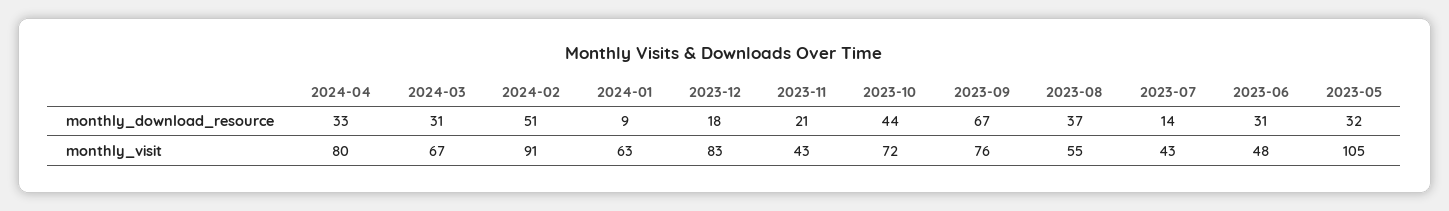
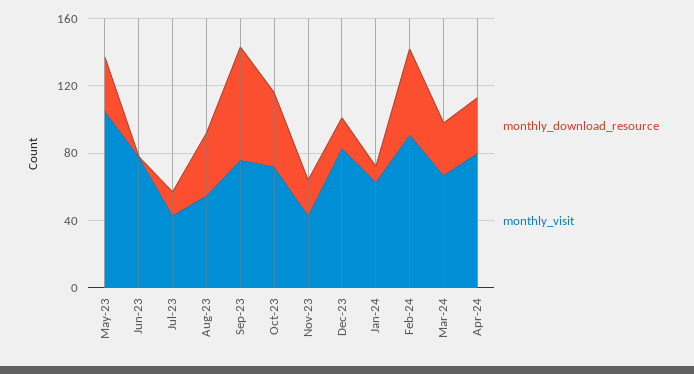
monthly_download_resource, 2023-06: 31 -> 0
monthly_visit, 2023-06: 48 -> 80

